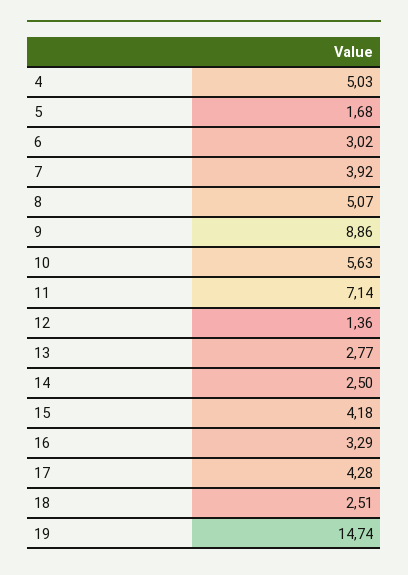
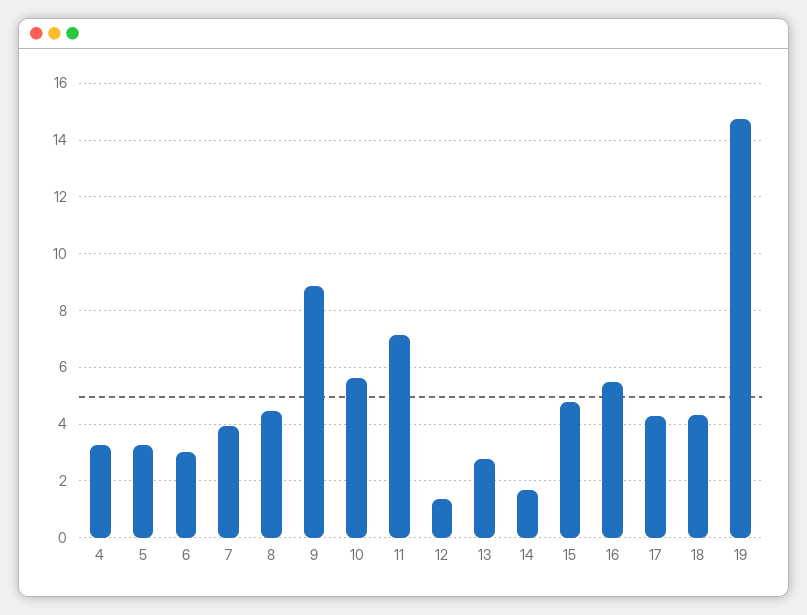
4: 5.03 -> 3.25
5: 1.68 -> 3.25
8: 5.07 -> 4.5
14: 2.5 -> 1.75
15: 4.18 -> 4.75
16: 3.29 -> 5.5
18: 2.51 -> 4.25

